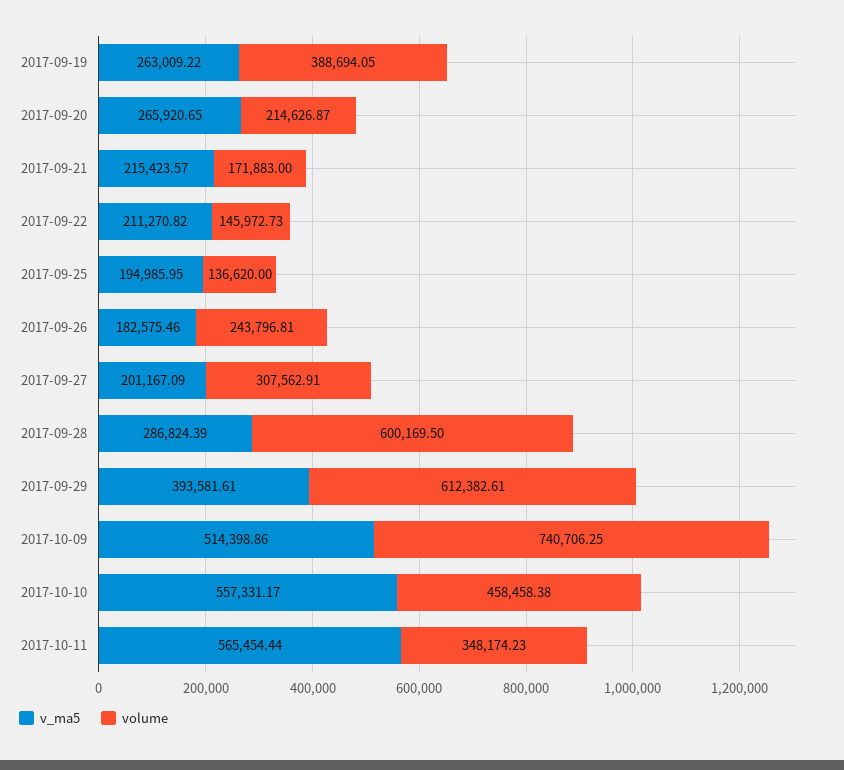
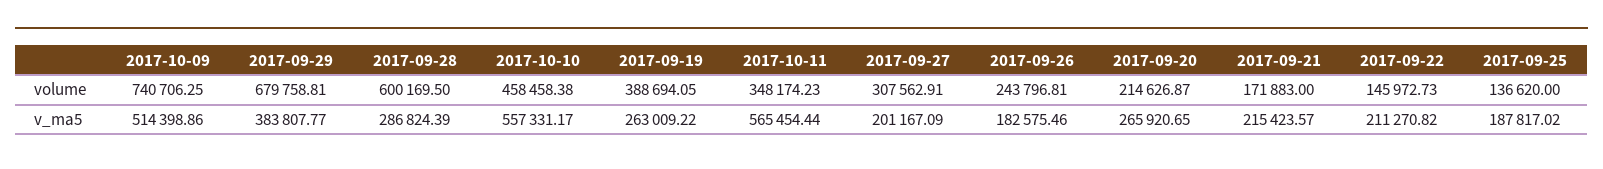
v_ma5, 2017-09-25: 194985.95 -> 187817.02
v_ma5, 2017-09-29: 393581.61 -> 383807.77
volume, 2017-09-29: 612382.61 -> 679758.81

